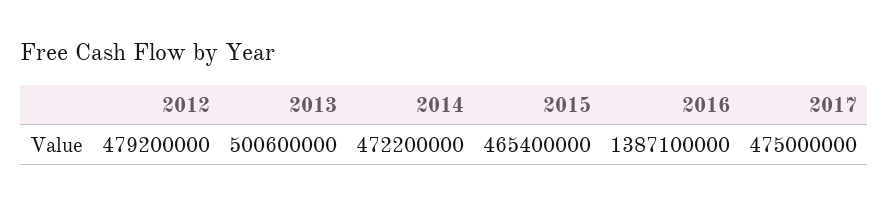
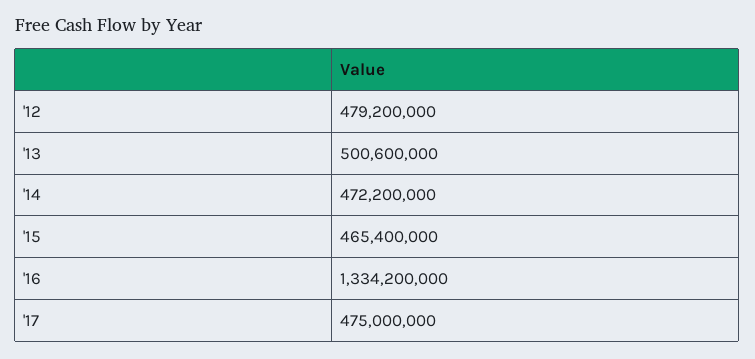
2016: 1387100000 -> 1334200000

